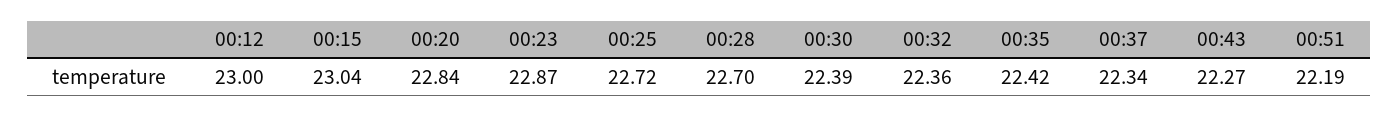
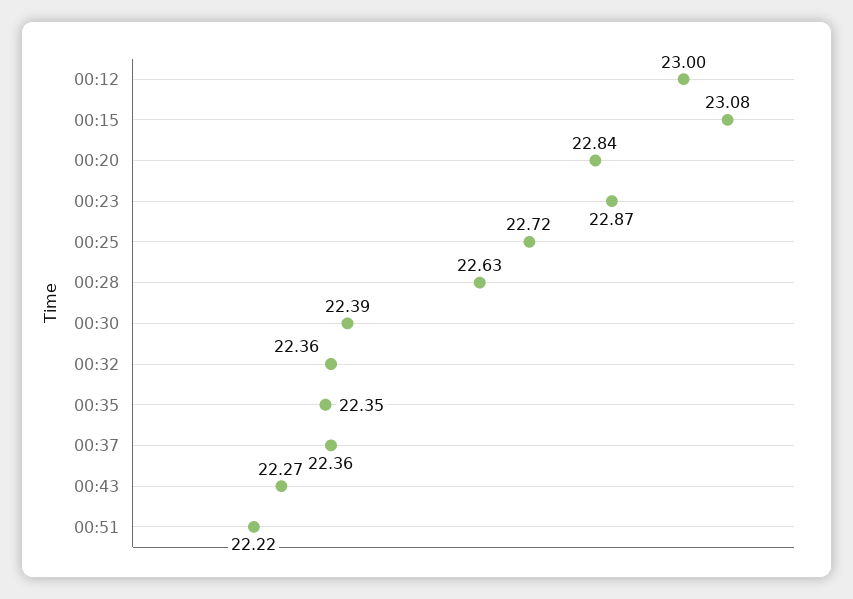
00:15: 23.04 -> 23.08
00:28: 22.7 -> 22.63
00:35: 22.42 -> 22.35
00:37: 22.34 -> 22.36
00:51: 22.19 -> 22.22

